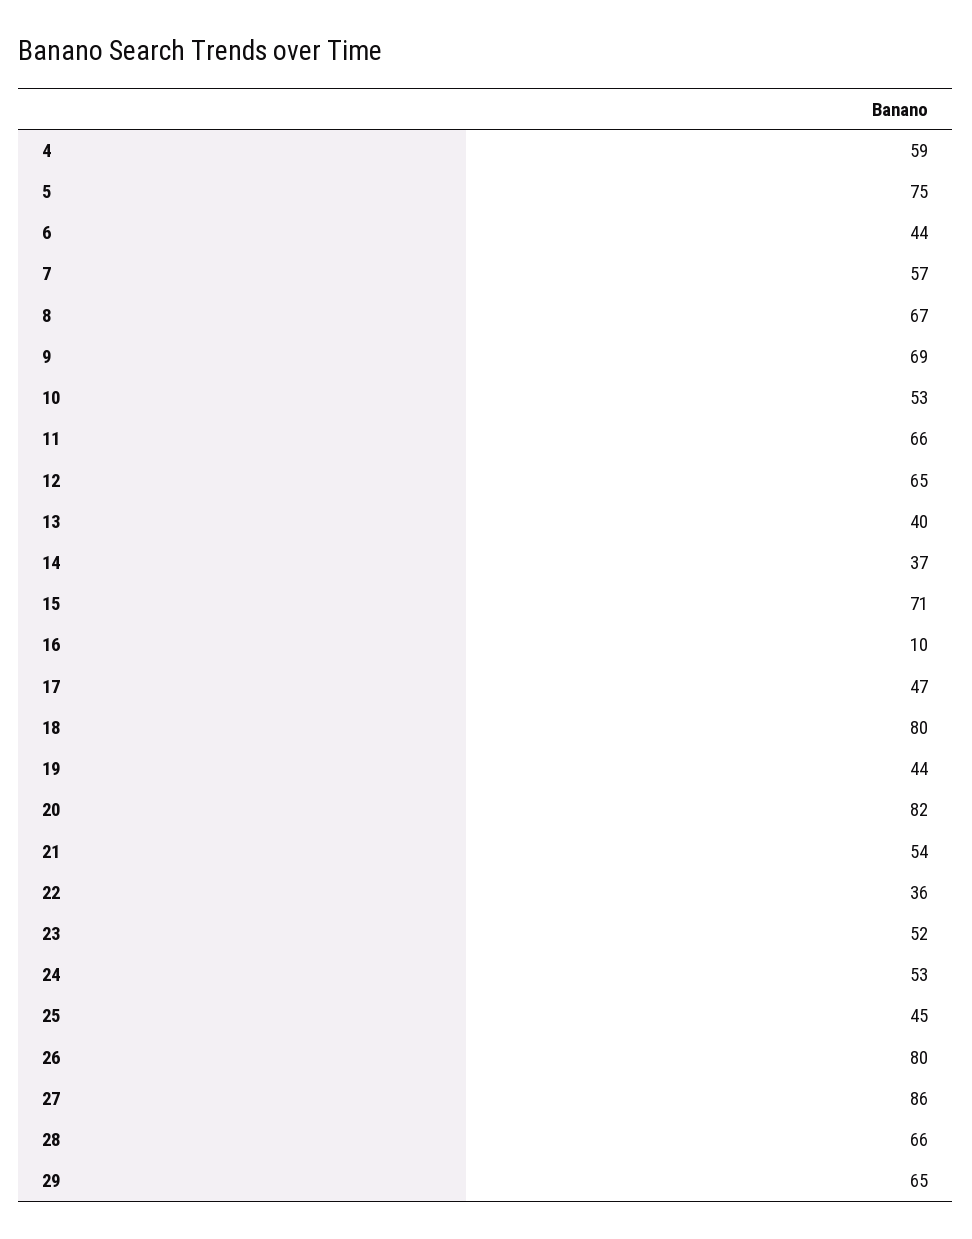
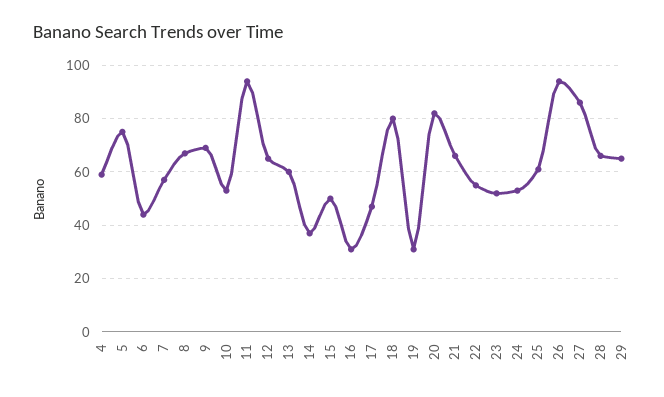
11: 66 -> 95
13: 40 -> 60
15: 71 -> 50
16: 10 -> 30
19: 44 -> 30
21: 54 -> 65
22: 36 -> 55
25: 45 -> 60
26: 80 -> 95

